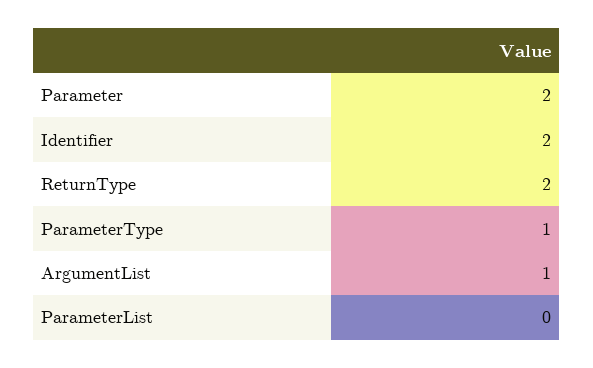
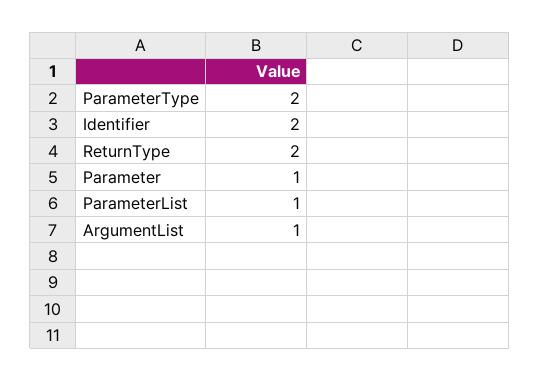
Parameter: 2 -> 1
ParameterType: 1 -> 2
ParameterList: 0 -> 1

